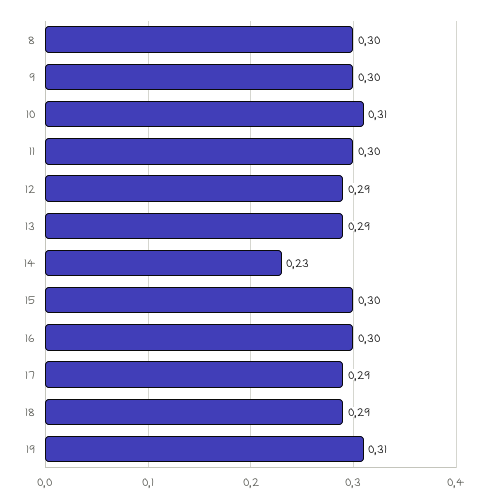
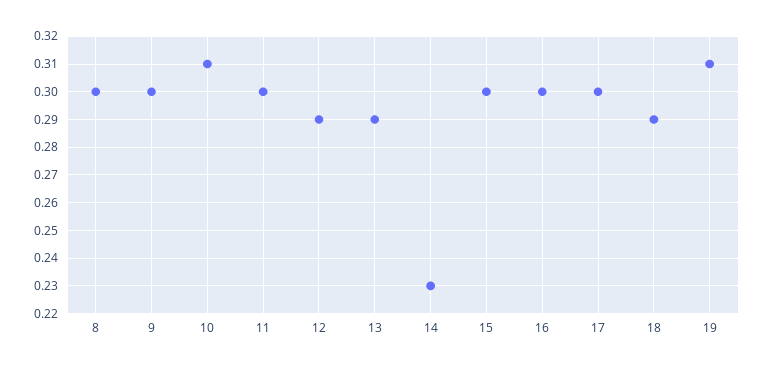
17: 0.29 -> 0.3

